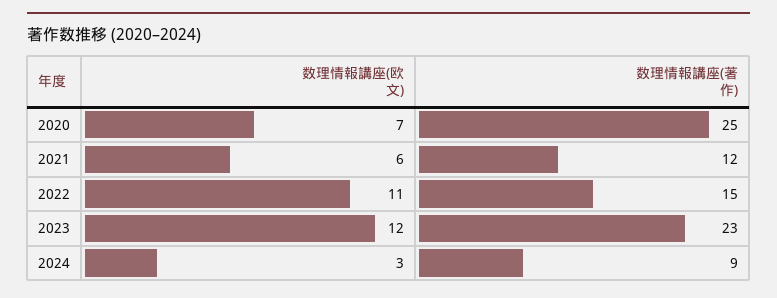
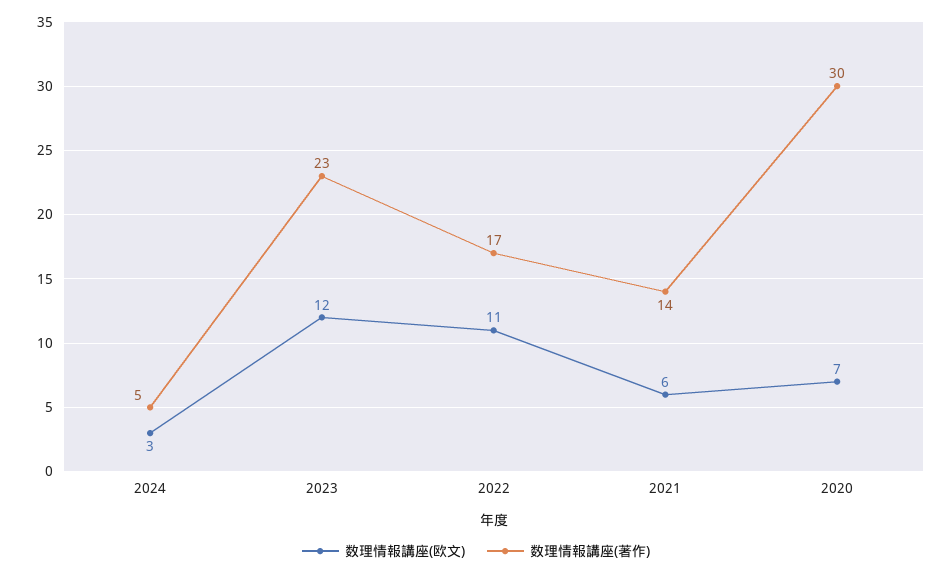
数理情報講座(著作), 2020: 25 -> 30
数理情報講座(著作), 2021: 12 -> 14
数理情報講座(著作), 2022: 15 -> 17
数理情報講座(著作), 2024: 9 -> 5

